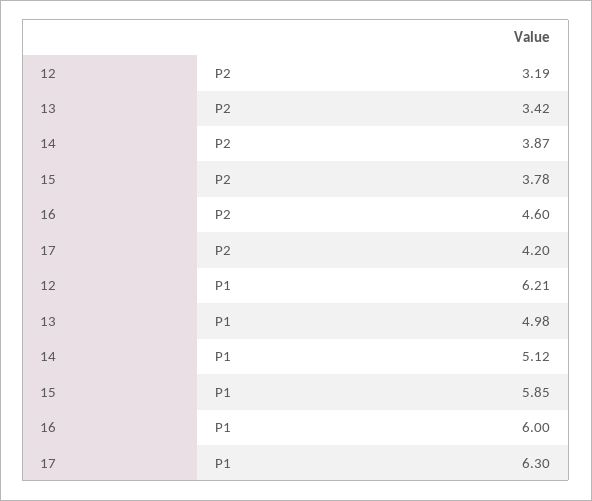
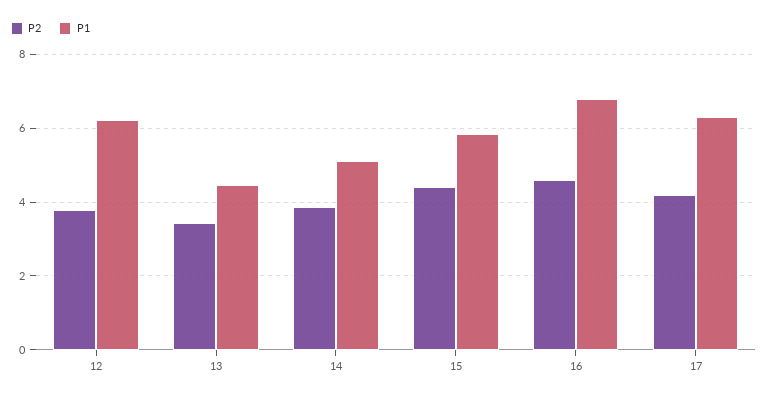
P2, 12: 3.19 -> 3.8
P2, 15: 3.78 -> 4.4
P1, 13: 4.98 -> 4.4
P1, 16: 6 -> 6.8

